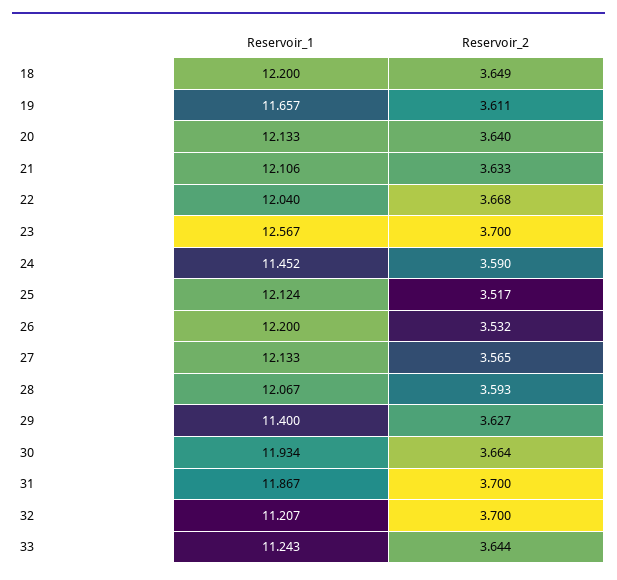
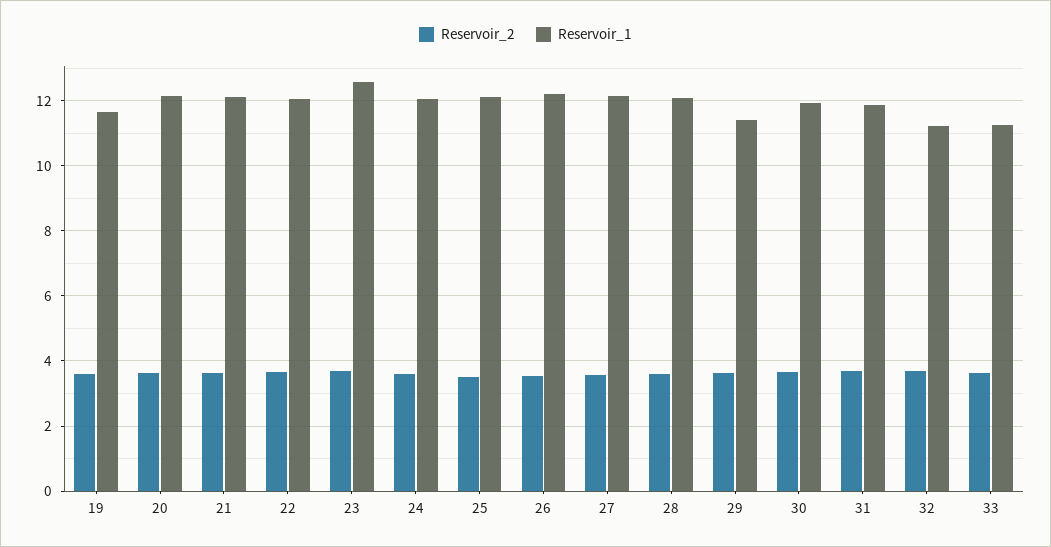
Reservoir_1, 18: 12.2 -> none
Reservoir_2, 18: 3.649 -> none
Reservoir_1, 24: 11.452 -> 12

